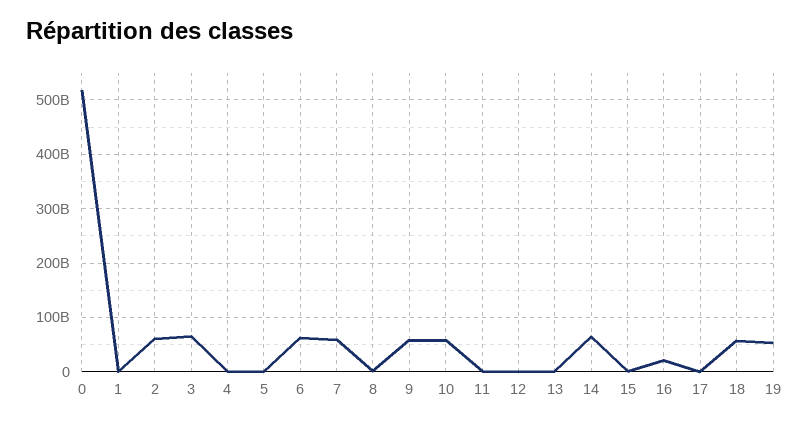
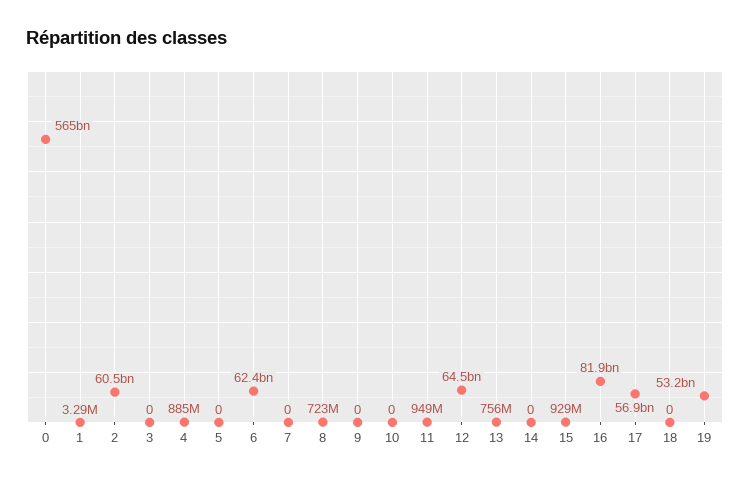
0: 520000000000 -> 565000000000
3: 60000000000 -> 0
7: 60000000000 -> 0
9: 60000000000 -> 0
10: 60000000000 -> 0
12: 0 -> 64500000000
14: 60000000000 -> 0
16: 20000000000 -> 81900000000
17: 0 -> 56900000000
18: 60000000000 -> 0

